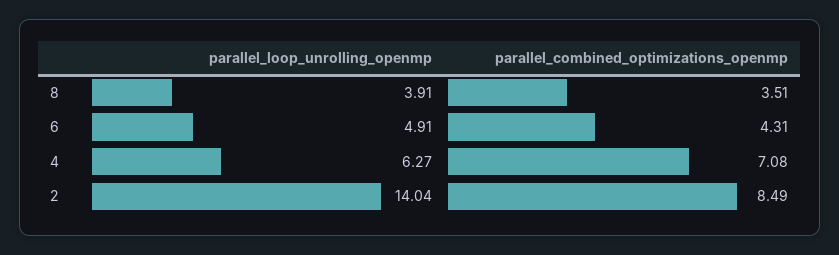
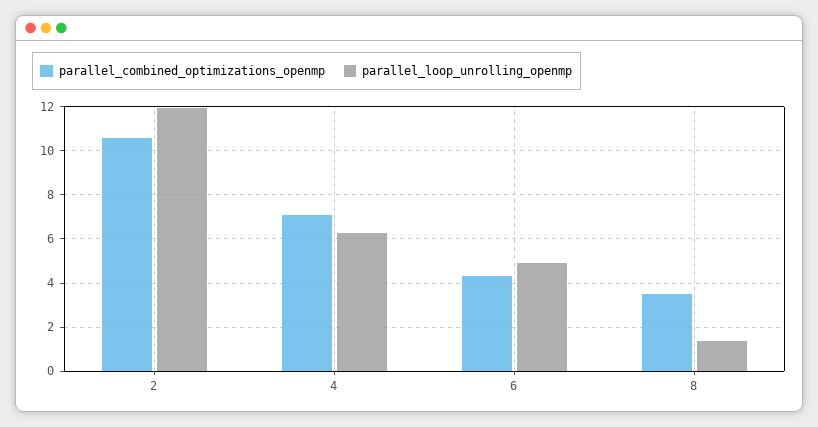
parallel_loop_unrolling_openmp, 8: 3.91 -> 1.5
parallel_loop_unrolling_openmp, 2: 14.04 -> 12
parallel_combined_optimizations_openmp, 2: 8.49 -> 10.5

